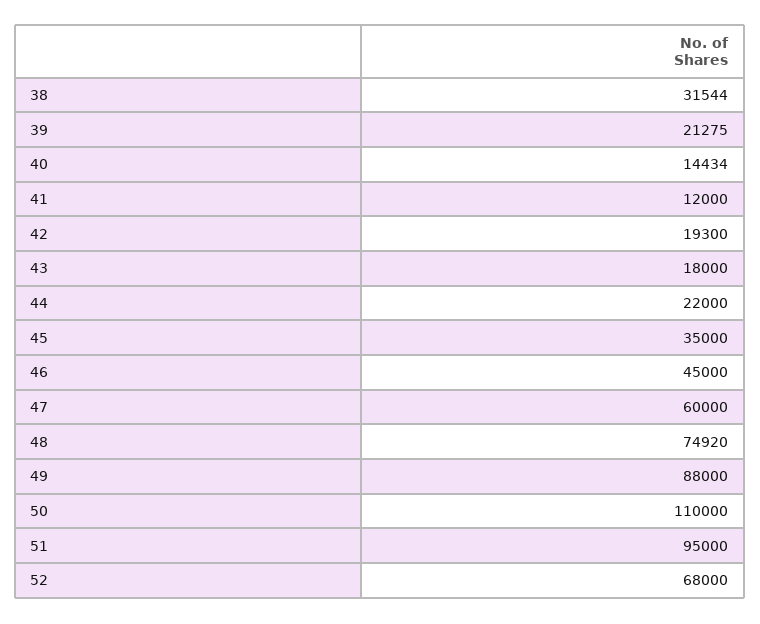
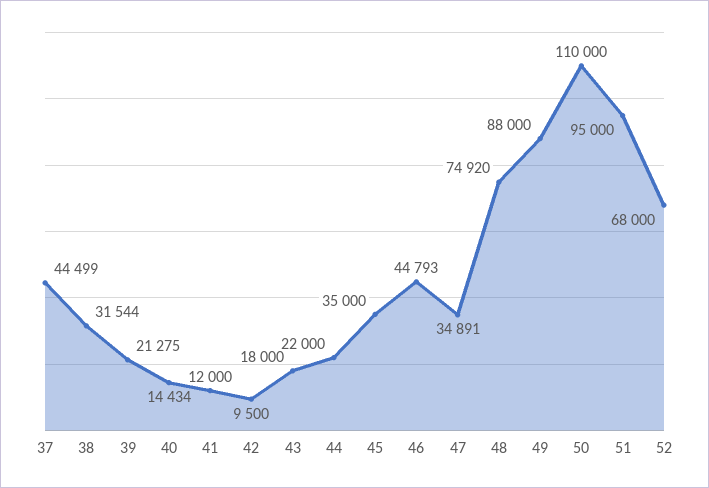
42: 19300 -> 9500
46: 45000 -> 44793
47: 60000 -> 34891
37: none -> 44499

